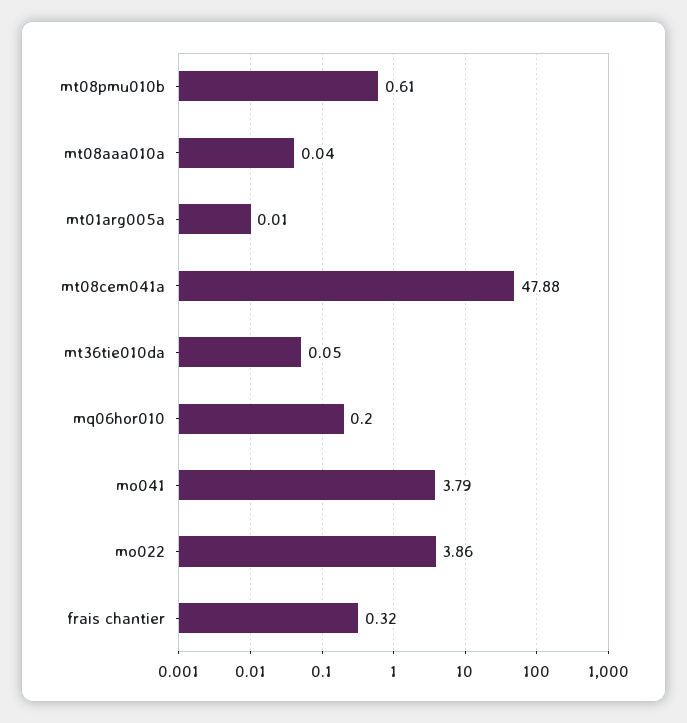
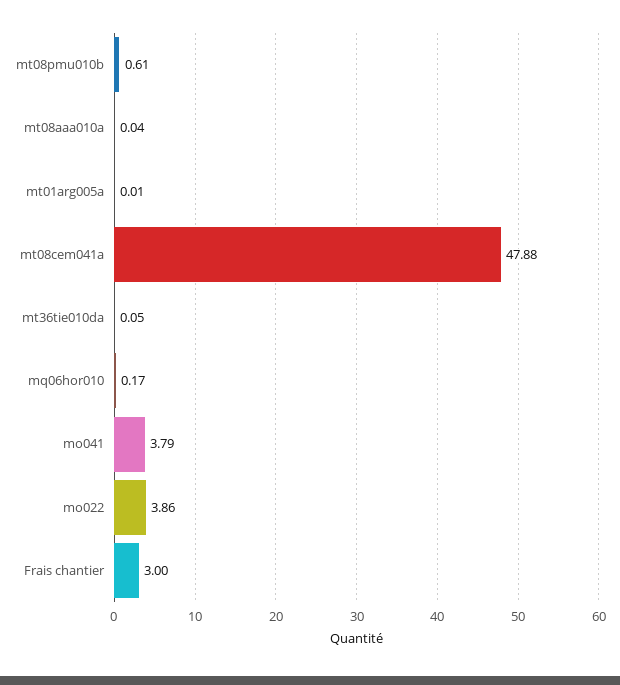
mq06hor010: 0.2 -> 0.17
frais chantier: 0.32 -> 3

